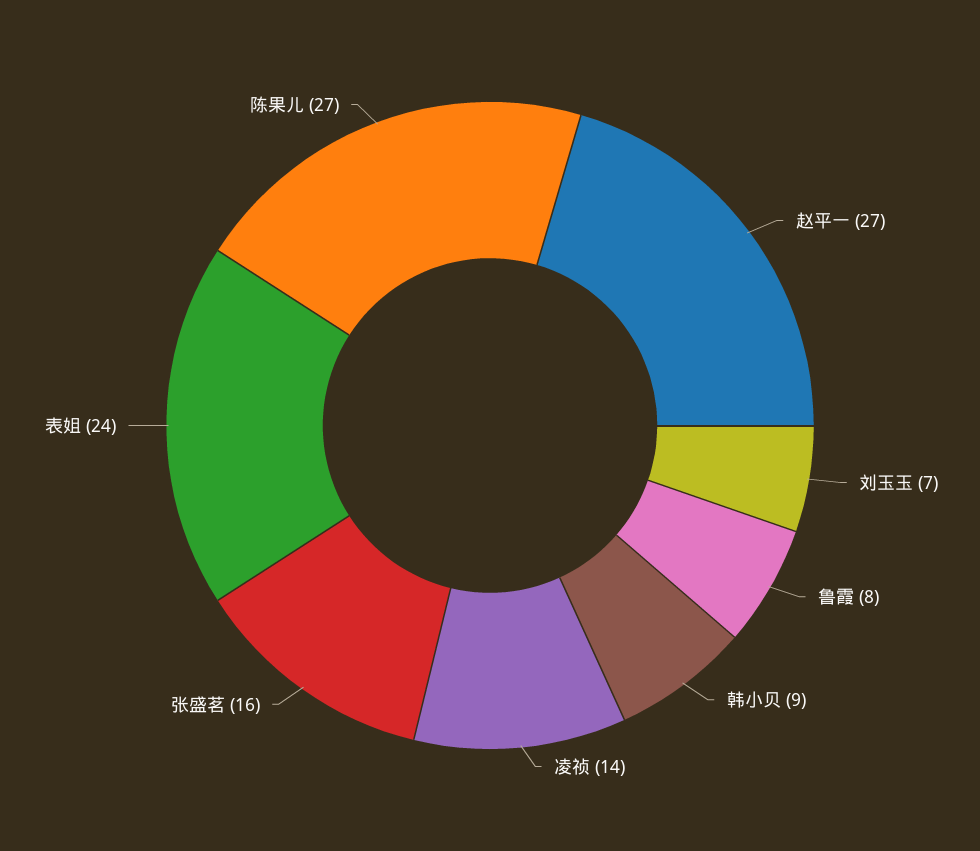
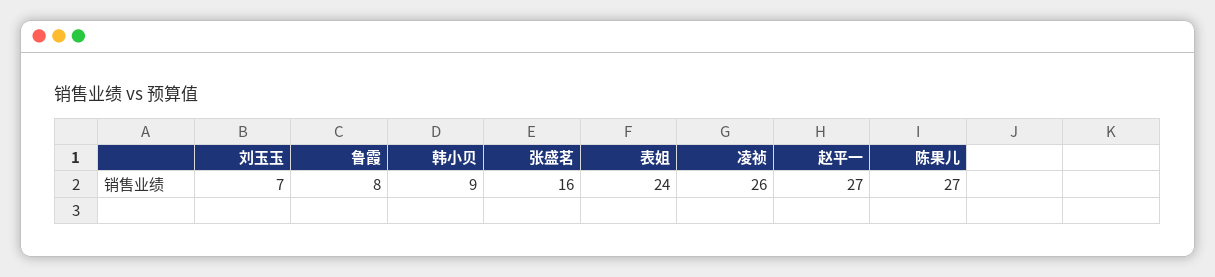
凌祯: 14 -> 26

